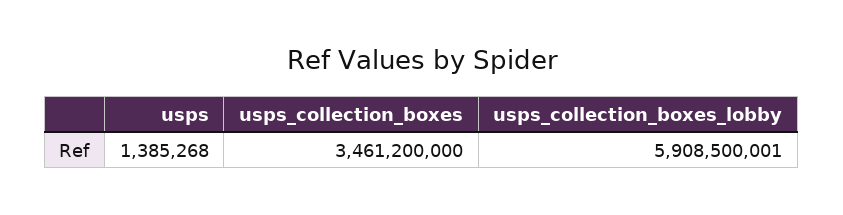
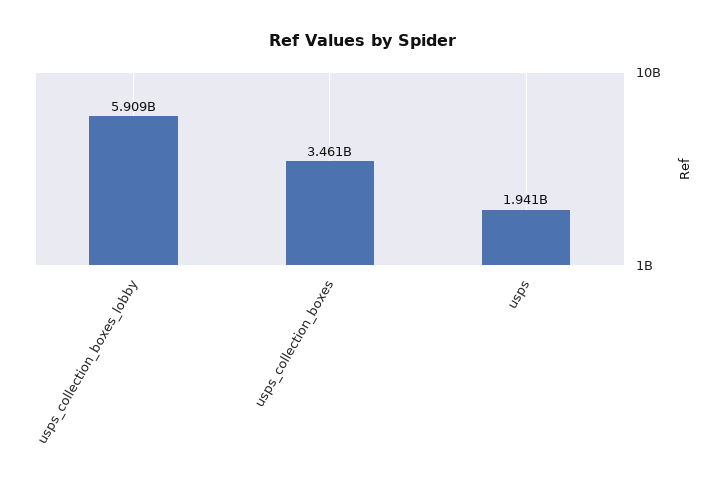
usps: 1385268 -> 1941000000

